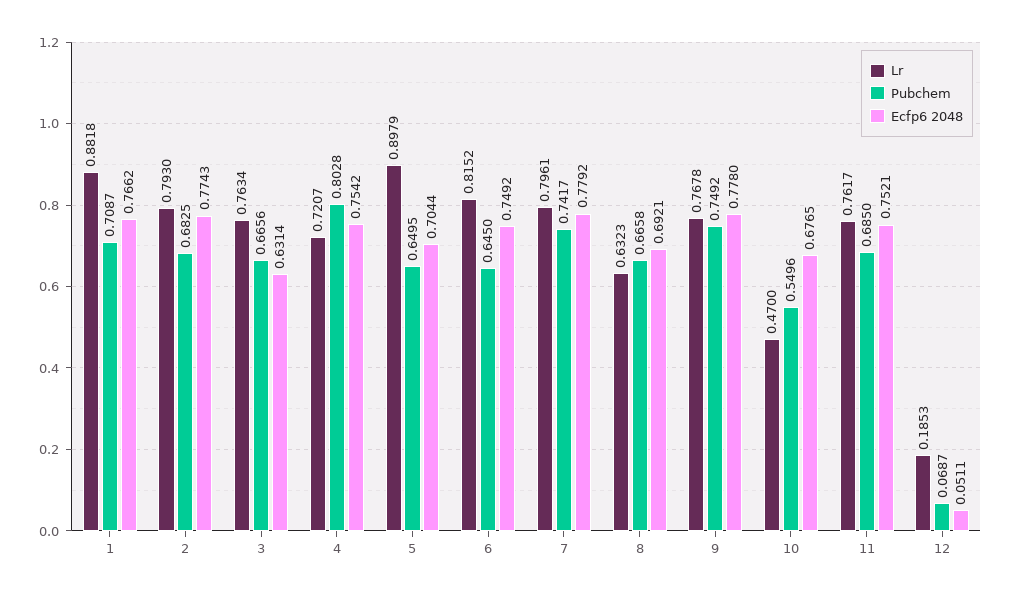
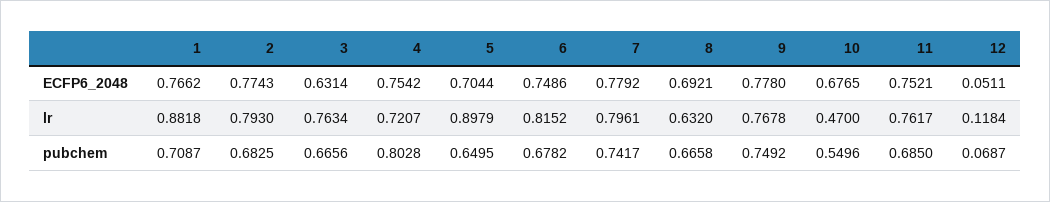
Pubchem, 6: 0.645 -> 0.6782
Ecfp6 2048, 6: 0.7492 -> 0.7486
Lr, 8: 0.6323 -> 0.632
Lr, 12: 0.1853 -> 0.1184

